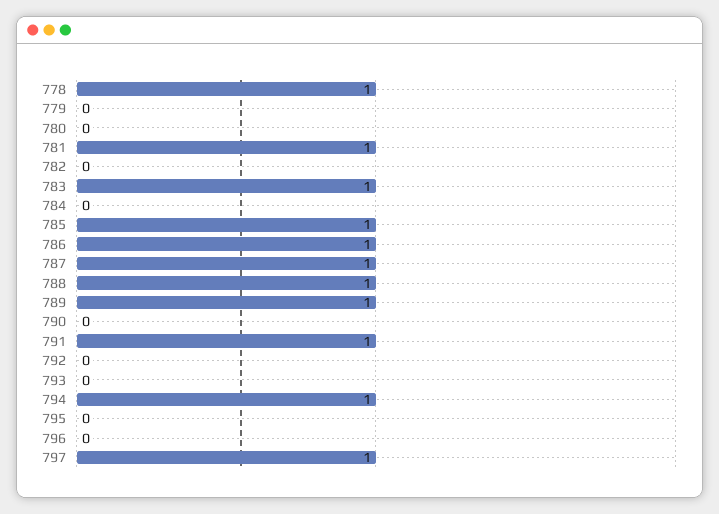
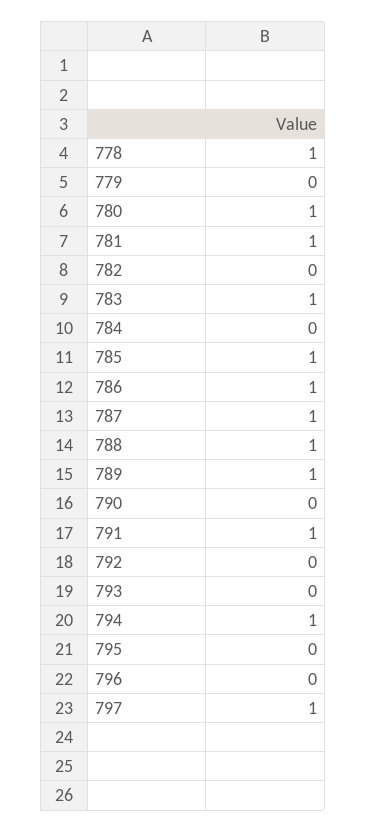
780: 0 -> 1

